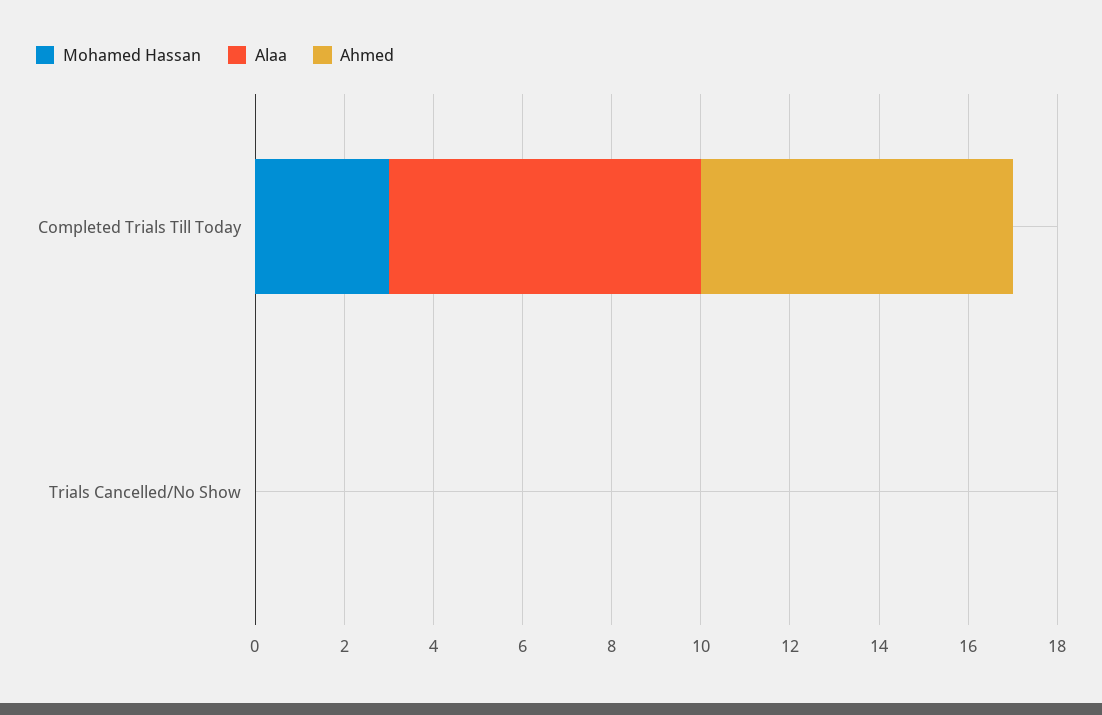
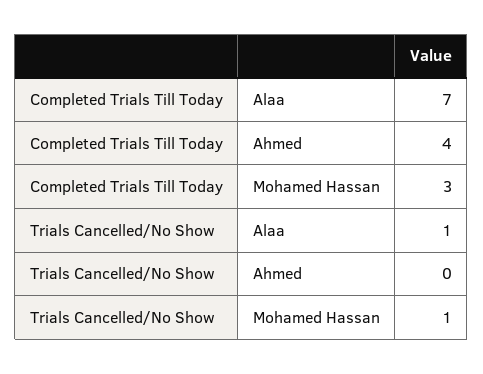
Ahmed, Completed Trials Till Today: 7 -> 4
Mohamed Hassan, Trials Cancelled/No Show: 0 -> 1
Alaa, Trials Cancelled/No Show: 0 -> 1

